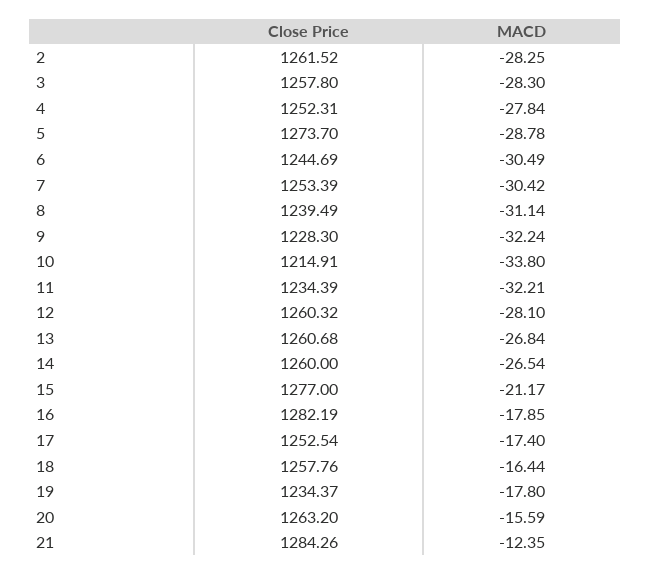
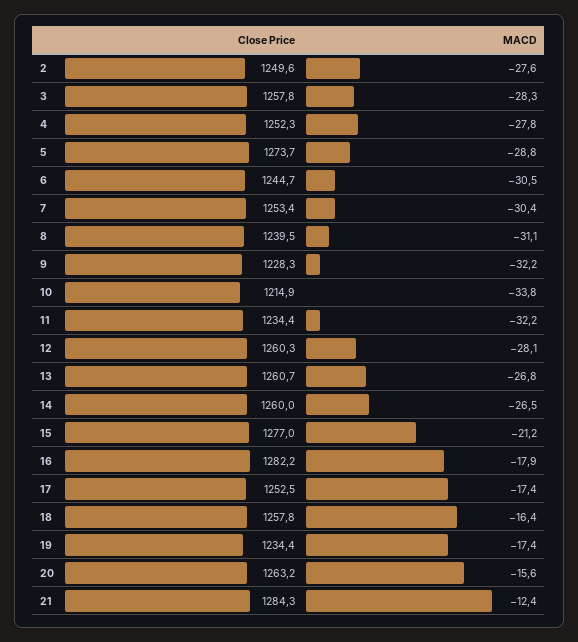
Close Price, 2: 1261.52 -> 1249.6
MACD, 2: -28.25 -> -27.6
MACD, 19: -17.8 -> -17.4

